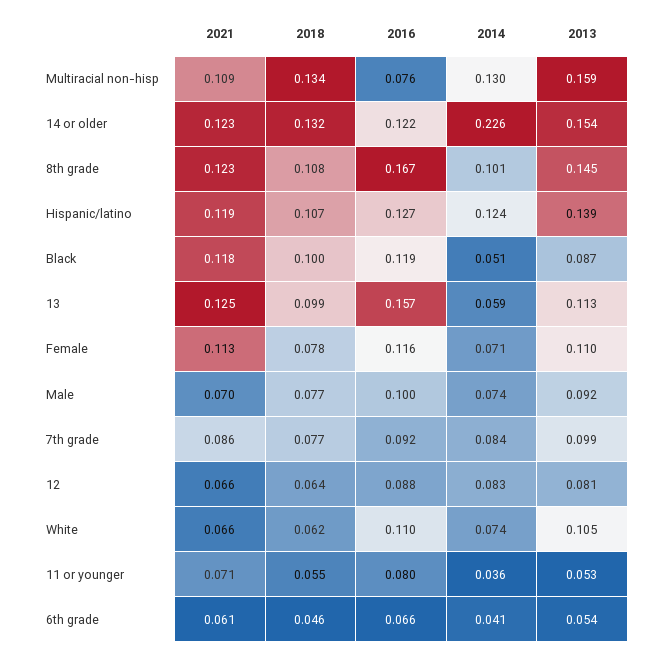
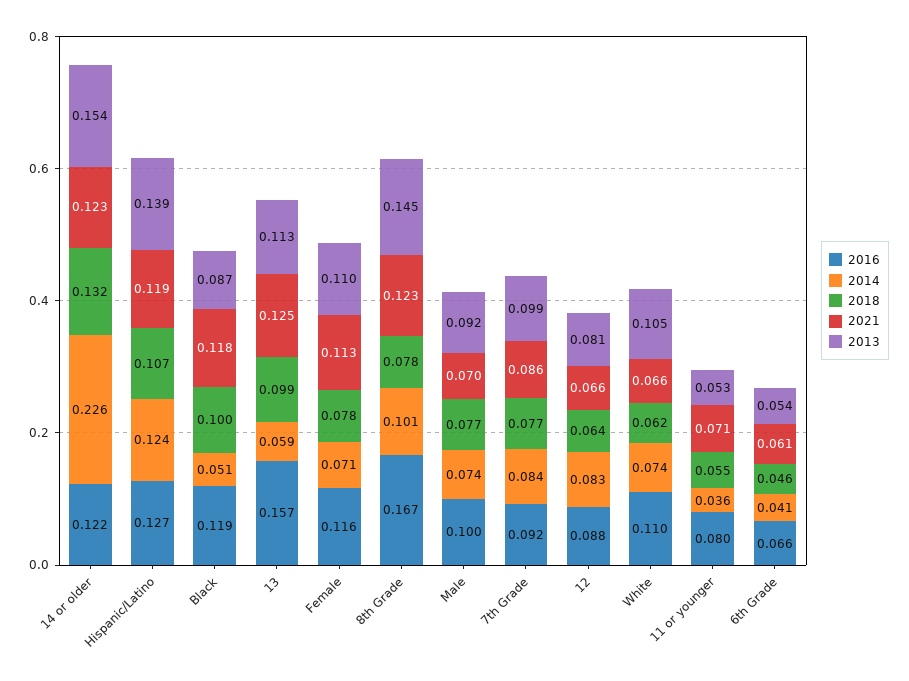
2021, Multiracial non-hisp: 0.109 -> none
2018, Multiracial non-hisp: 0.134 -> none
2016, Multiracial non-hisp: 0.076 -> none
2014, Multiracial non-hisp: 0.13 -> none
2013, Multiracial non-hisp: 0.159 -> none
2018, 8th grade: 0.108 -> 0.078

